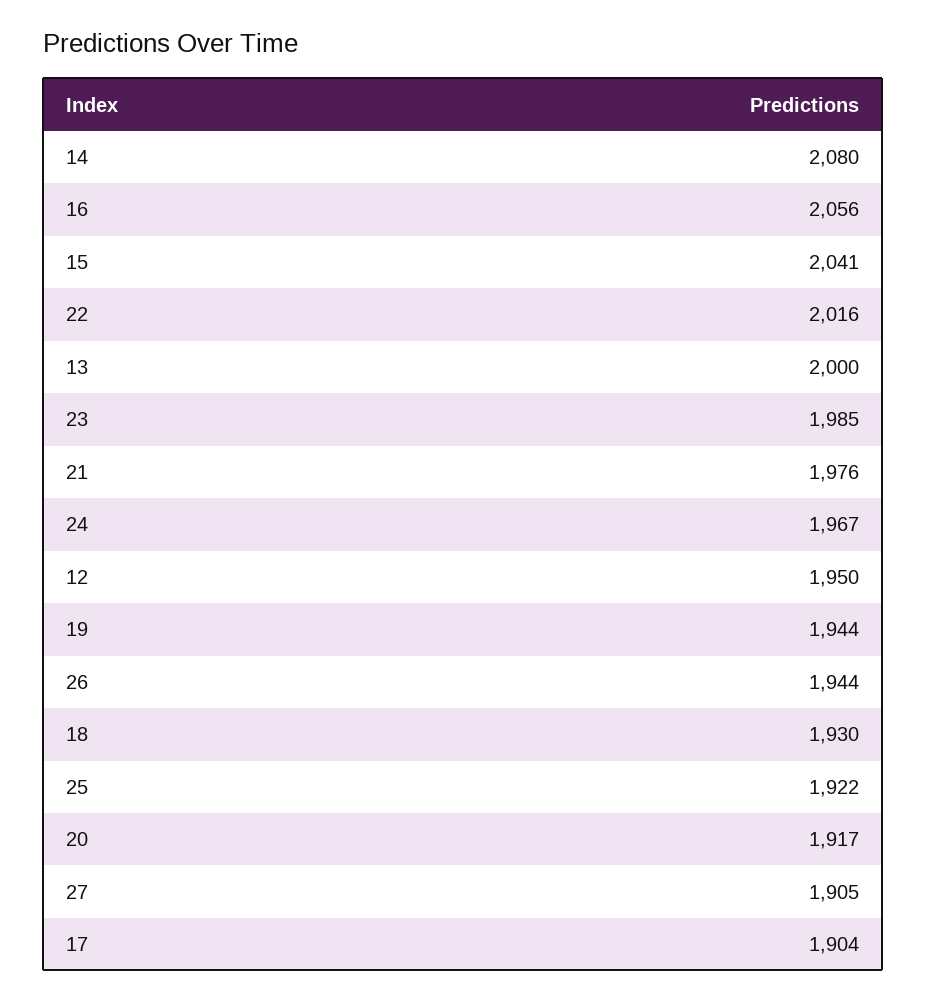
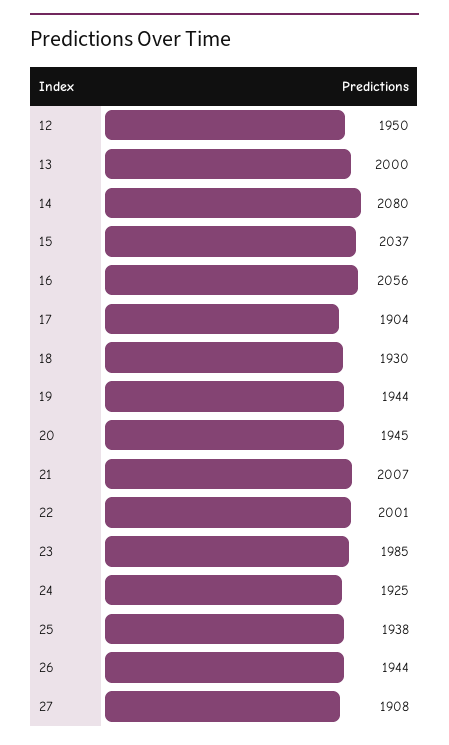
15: 2041 -> 2037
22: 2016 -> 2001
21: 1976 -> 2007
24: 1967 -> 1925
25: 1922 -> 1938
20: 1917 -> 1945
27: 1905 -> 1908

